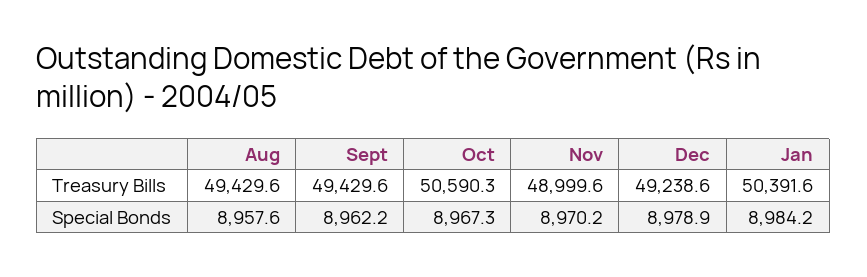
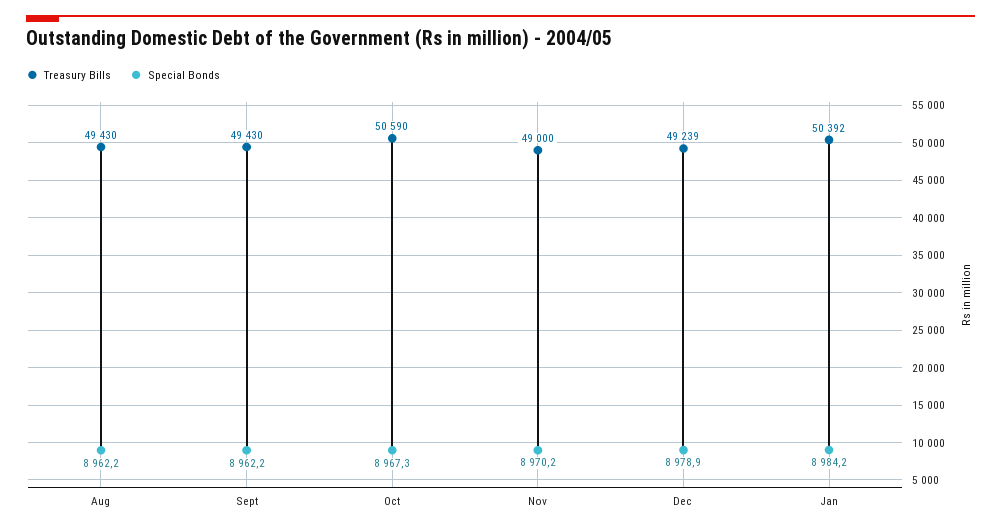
Special Bonds, Aug: 8957.6 -> 8962.2

